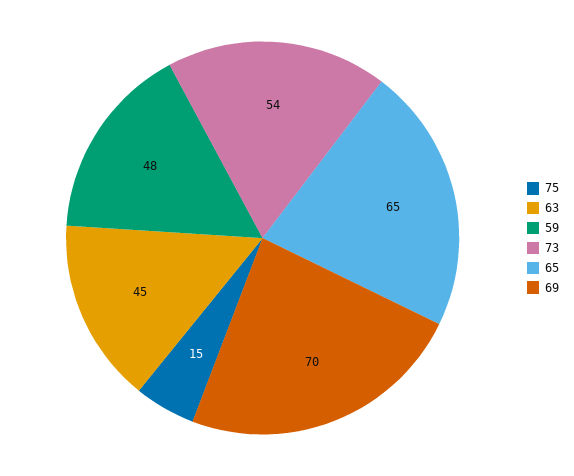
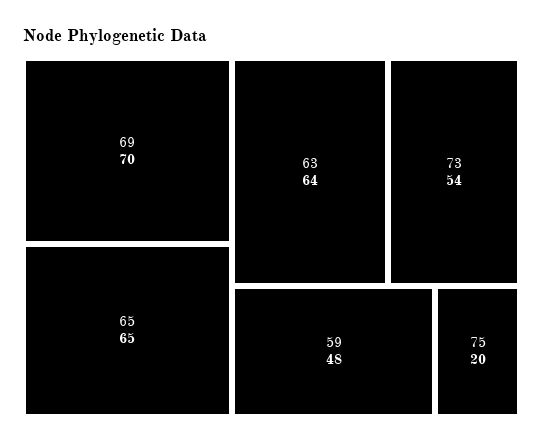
75: 15 -> 20
63: 45 -> 64

